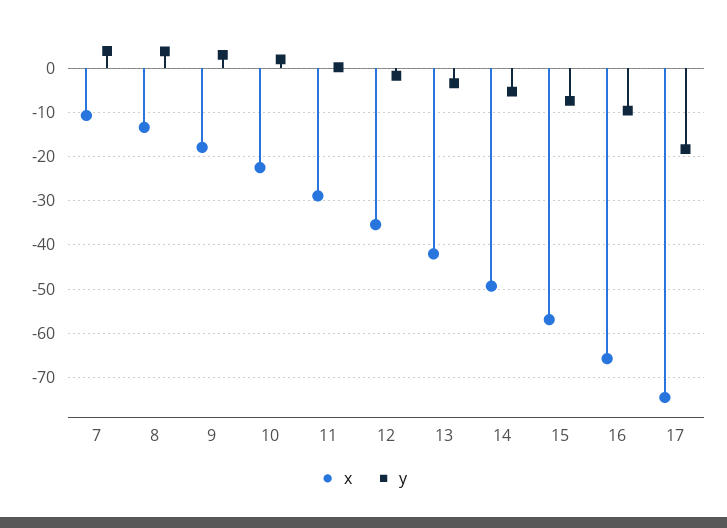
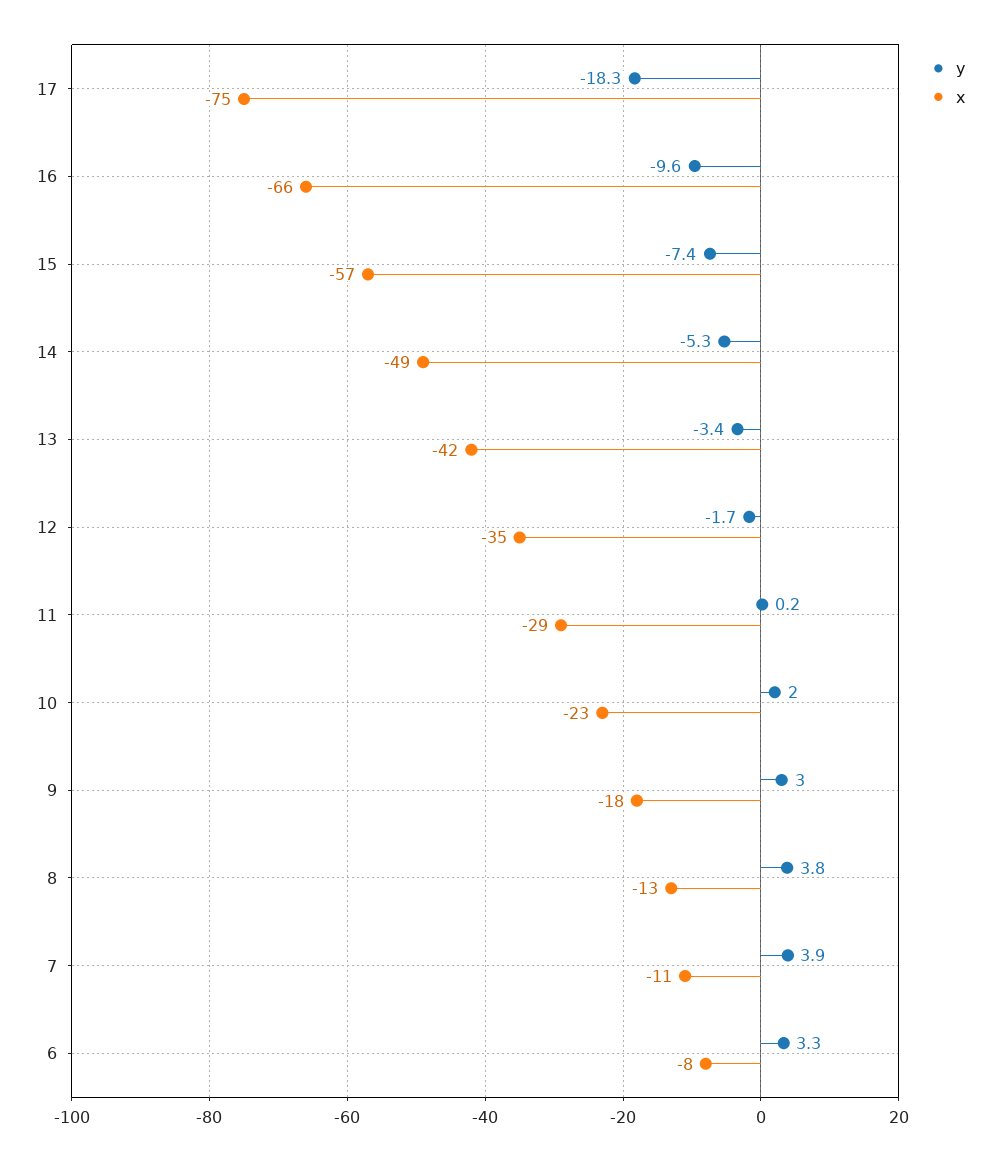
y, 6: none -> 3.3
x, 6: none -> -8

